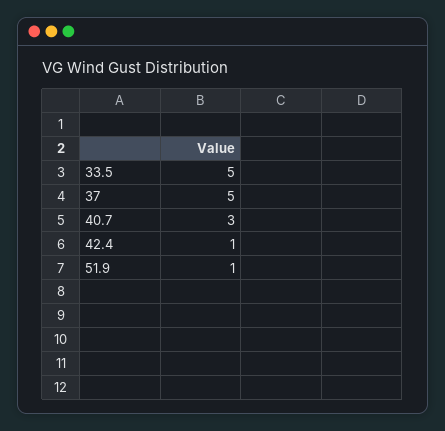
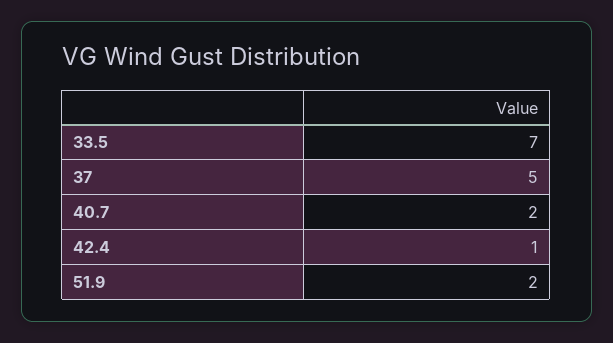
33.5: 5 -> 7
40.7: 3 -> 2
51.9: 1 -> 2

